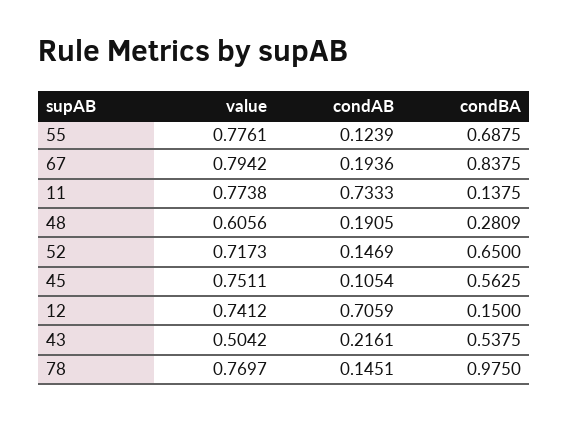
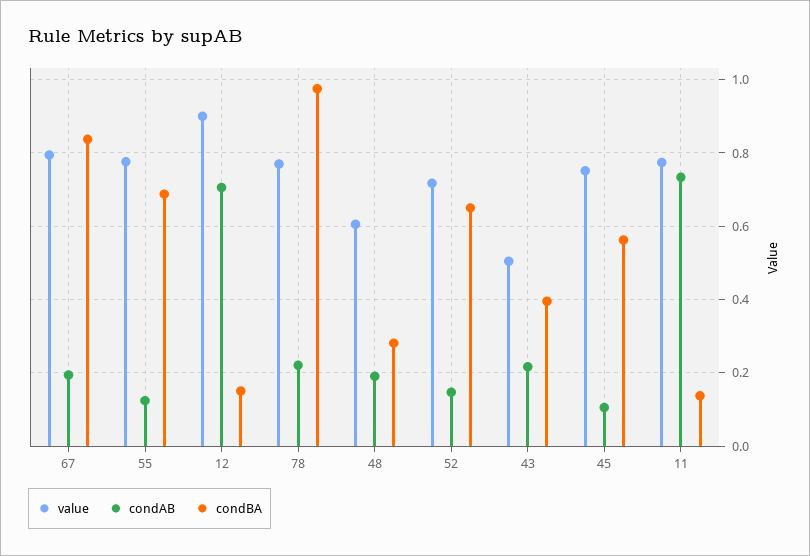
value, 12: 0.7412 -> 0.9
condBA, 43: 0.5375 -> 0.4
condAB, 78: 0.1451 -> 0.22

